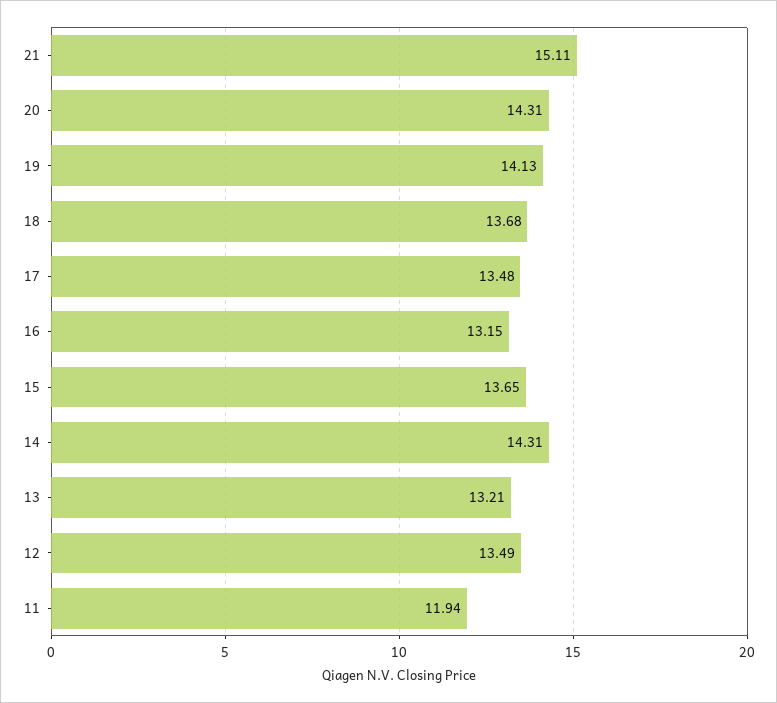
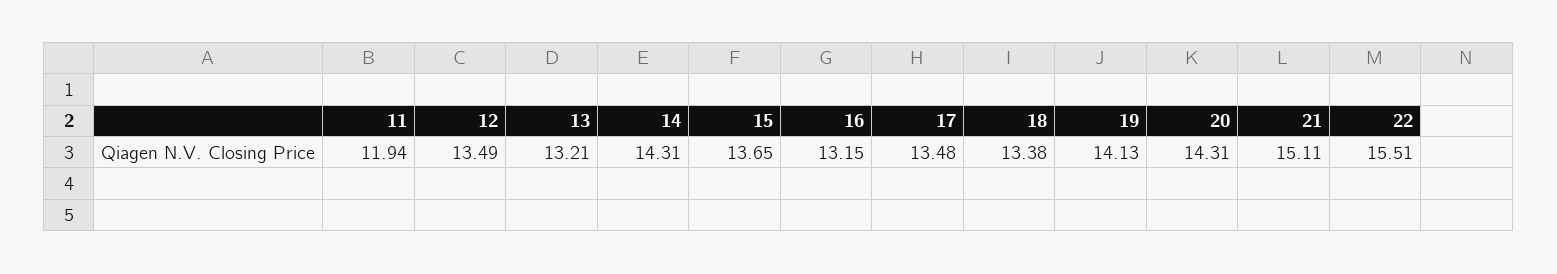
18: 13.68 -> 13.38
22: none -> 15.51

